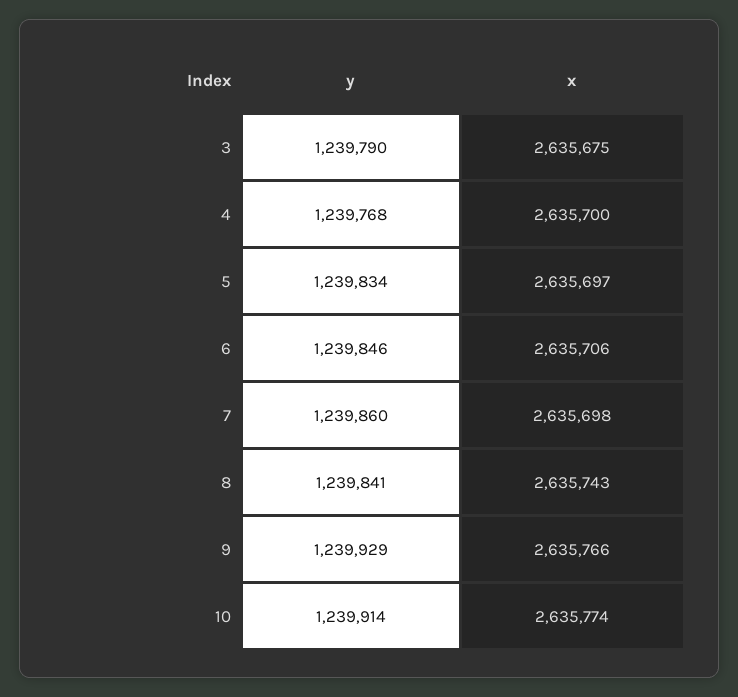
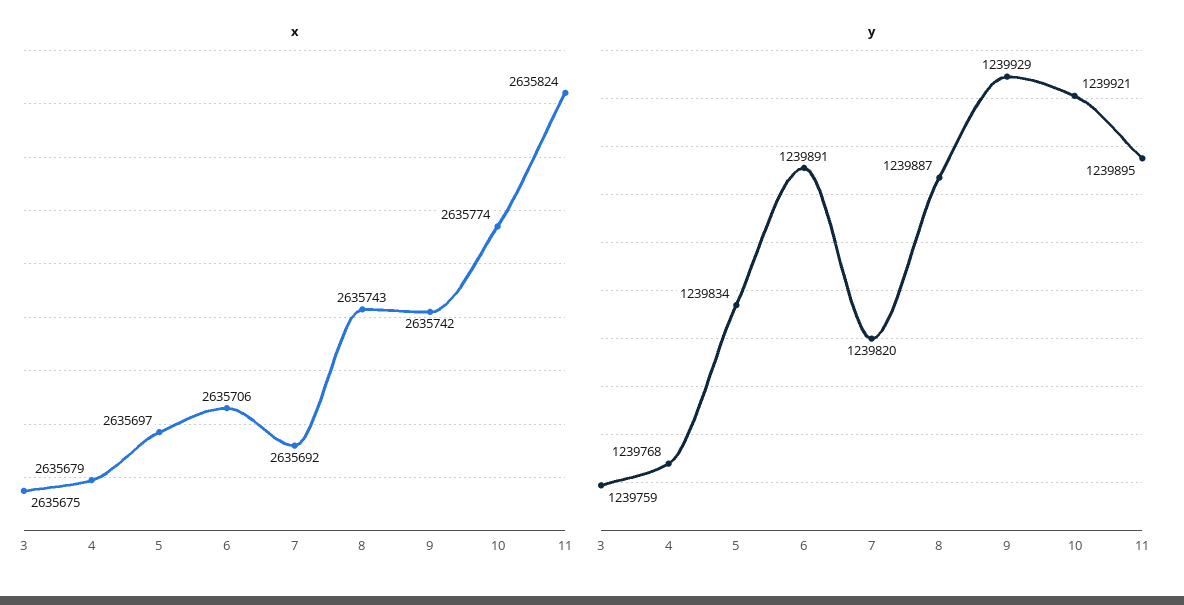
y, 3: 1239790 -> 1239759
x, 4: 2635700 -> 2635679
y, 6: 1239846 -> 1239891
y, 7: 1239860 -> 1239820
x, 7: 2635698 -> 2635692
y, 8: 1239841 -> 1239887
x, 9: 2635766 -> 2635742
y, 10: 1239914 -> 1239921
x, 11: none -> 2635824
y, 11: none -> 1239895

